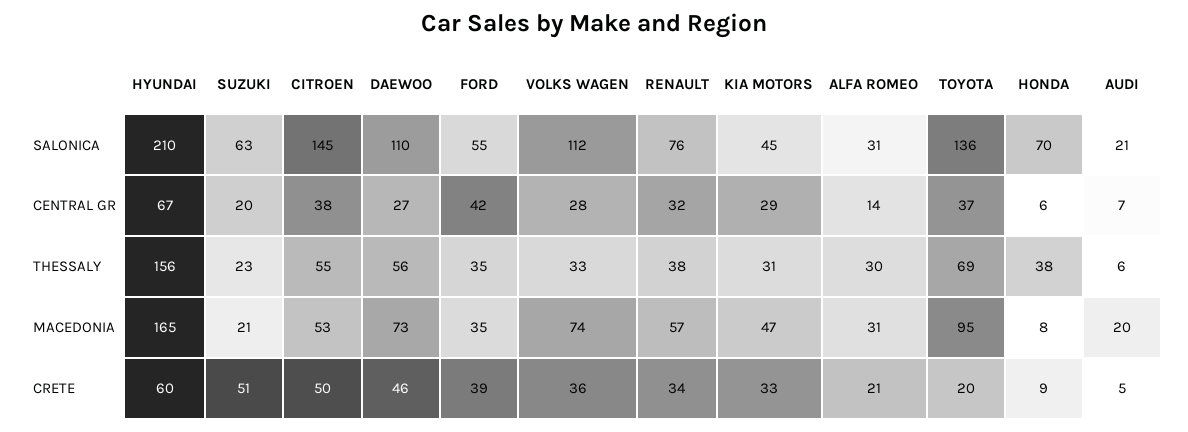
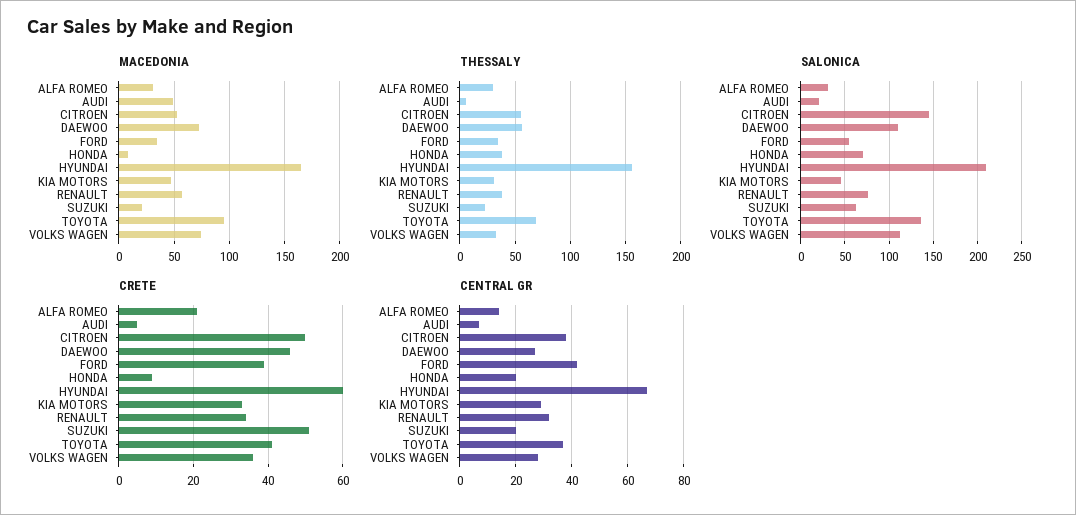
CENTRAL GR, HONDA: 6 -> 20
MACEDONIA, AUDI: 20 -> 50
CRETE, TOYOTA: 20 -> 40

